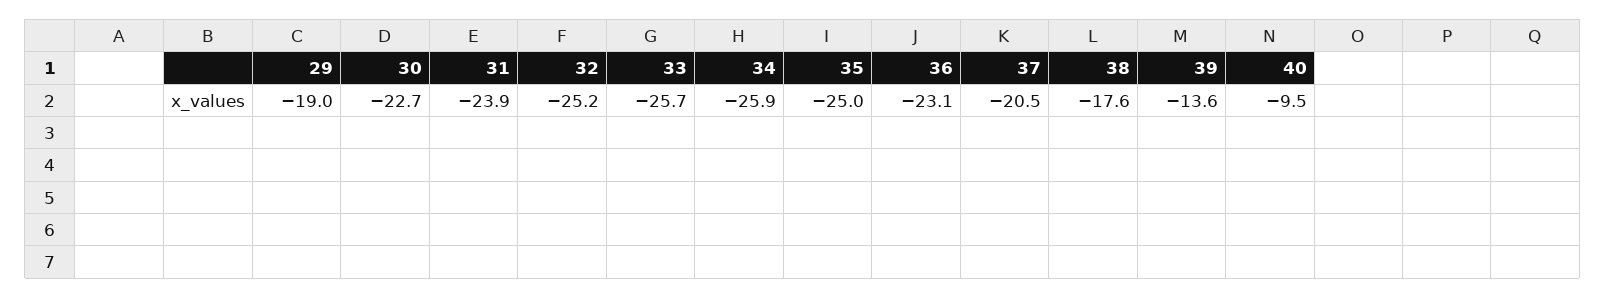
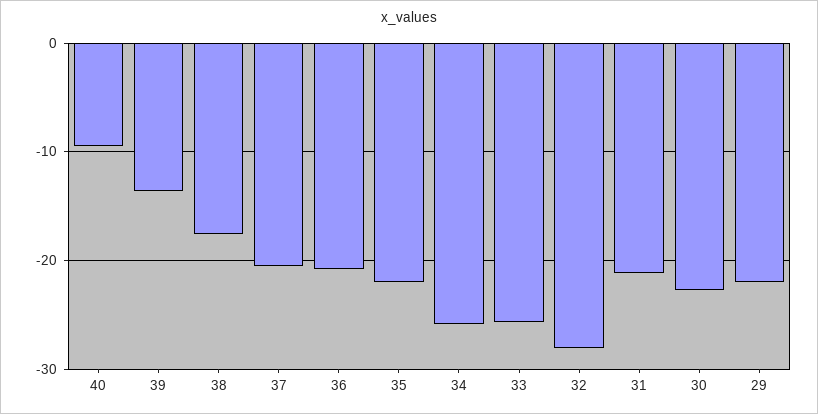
29: -19 -> -22
31: -23.9 -> -21
32: -25.2 -> -28
35: -25 -> -22
36: -23.1 -> -21

